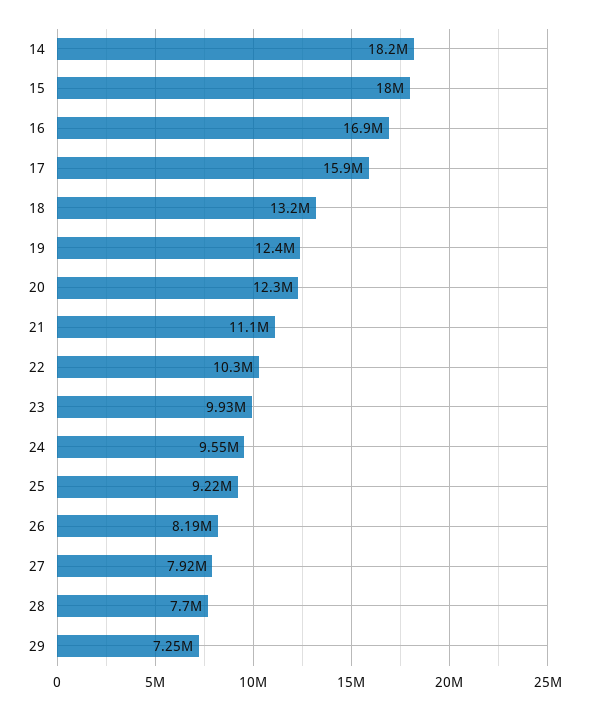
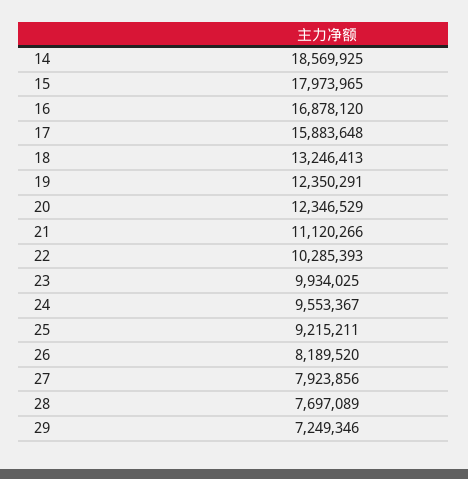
14: 18200000 -> 18569925

